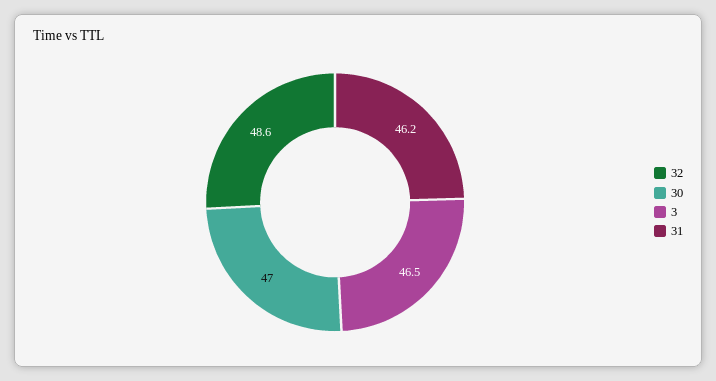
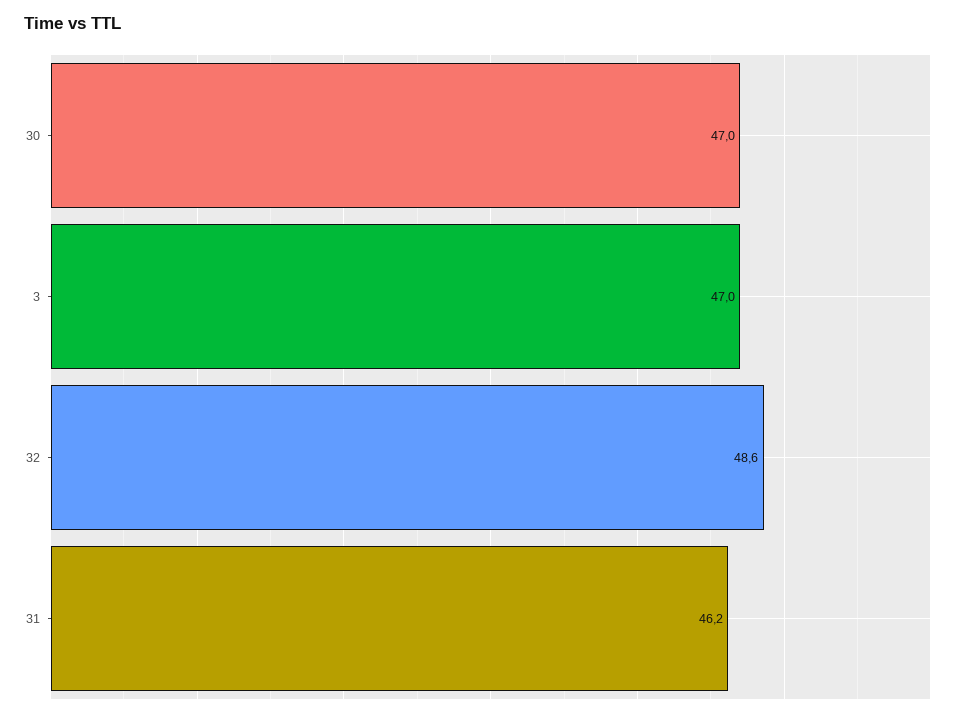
3: 46.5 -> 47

